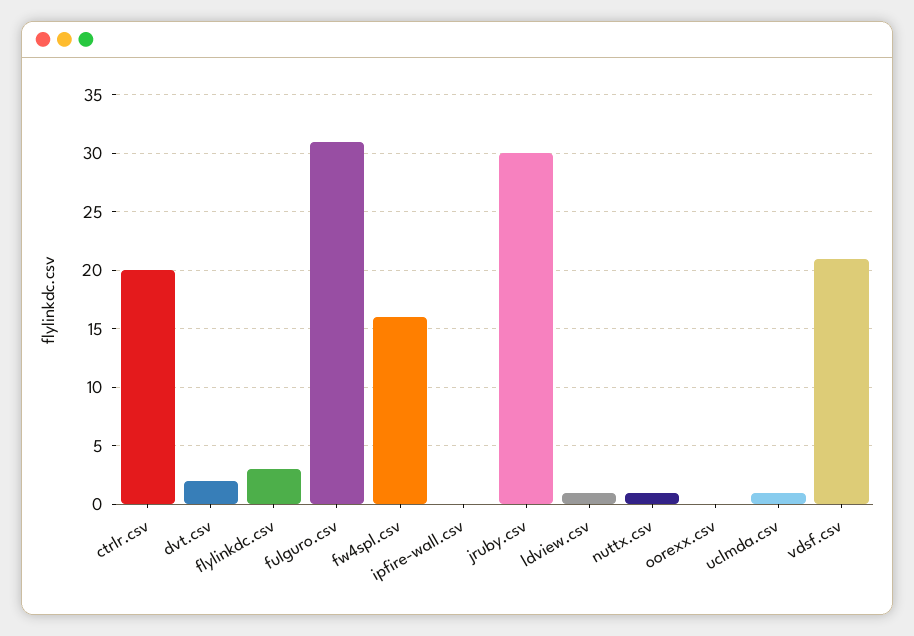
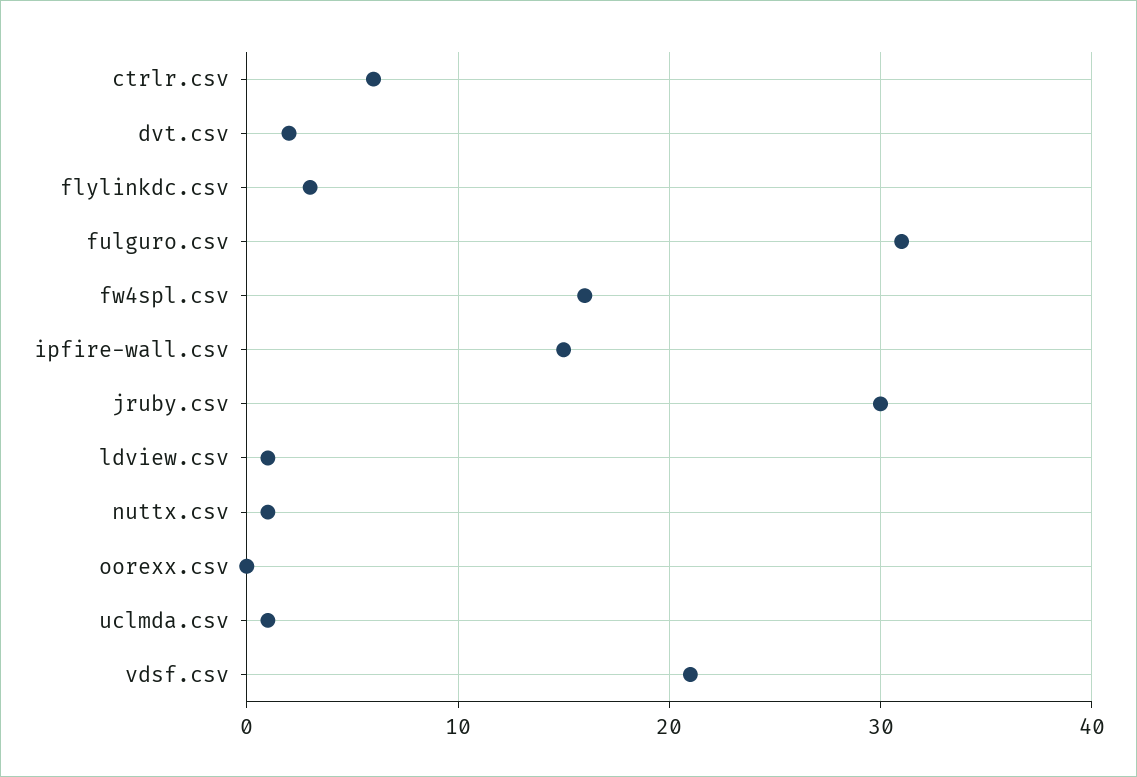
ctrlr.csv: 20 -> 6
ipfire-wall.csv: 0 -> 15

